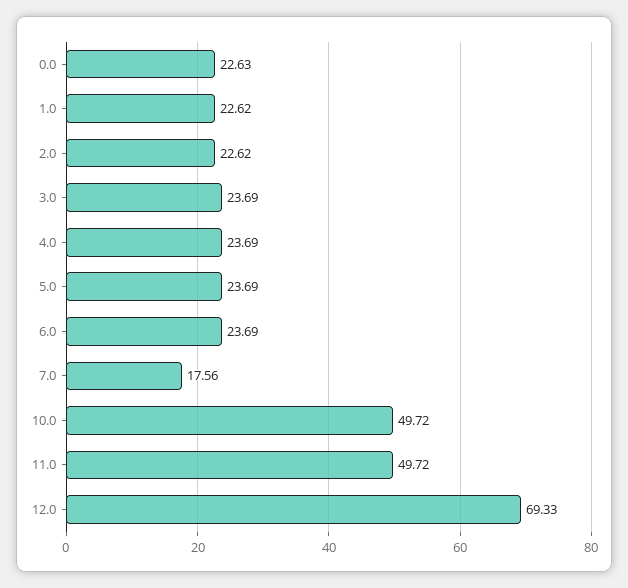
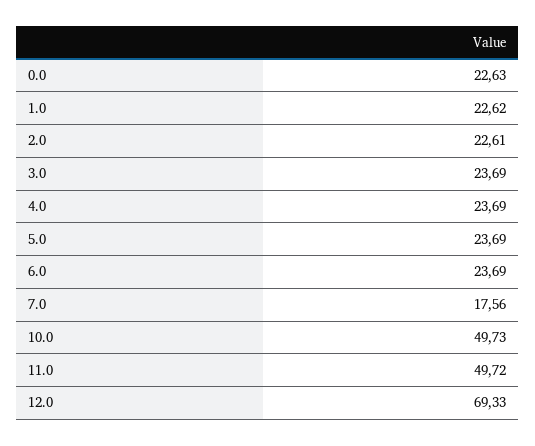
2.0: 22.62 -> 22.61
10.0: 49.72 -> 49.73

